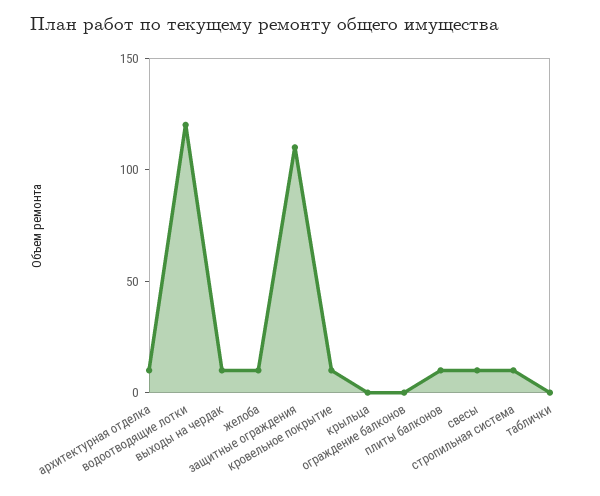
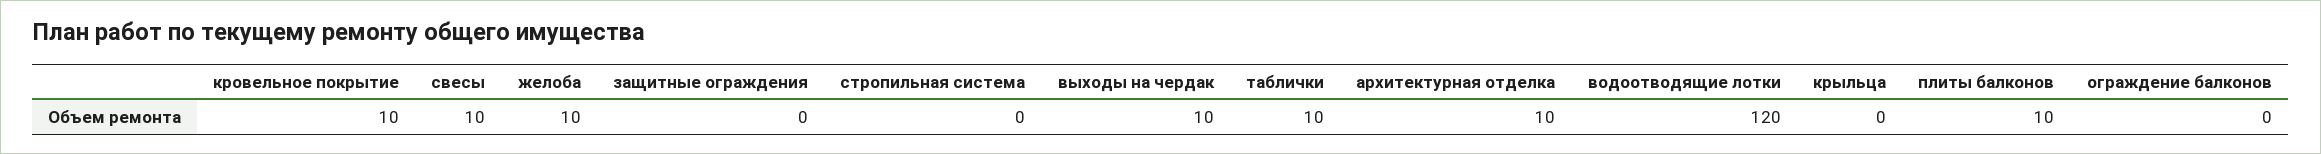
защитные ограждения: 110 -> 0
стропильная система: 10 -> 0
таблички: 0 -> 10

